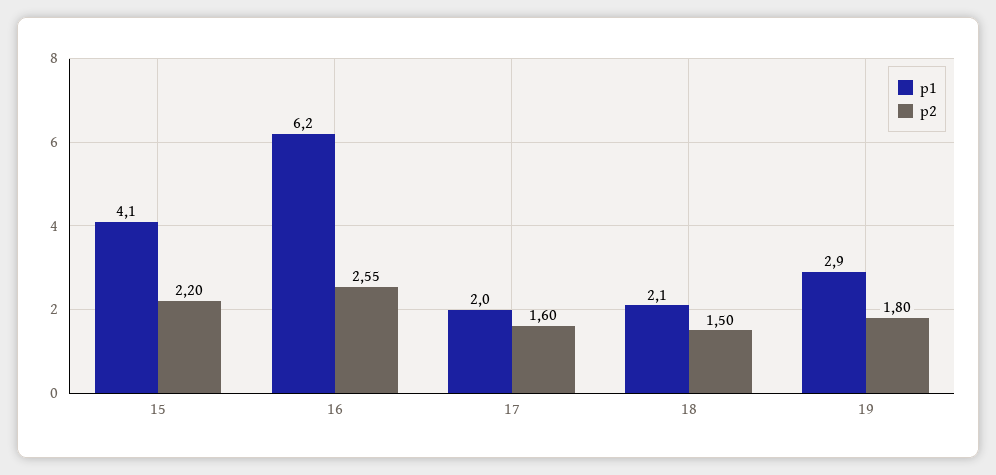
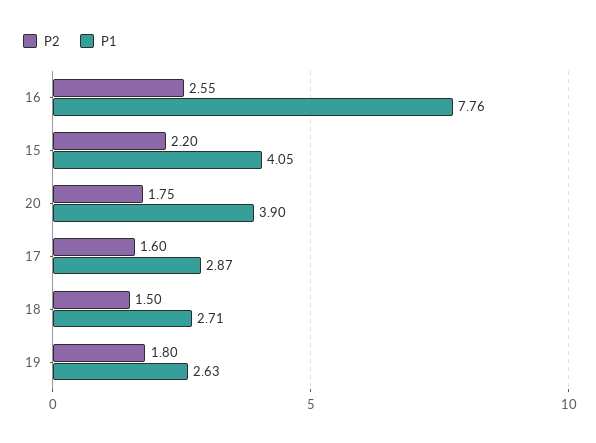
p1, 16: 6.2 -> 7.76
p1, 17: 2 -> 2.87
p1, 18: 2.1 -> 2.71
p1, 19: 2.9 -> 2.63
p2, 20: none -> 1.75
p1, 20: none -> 3.9

